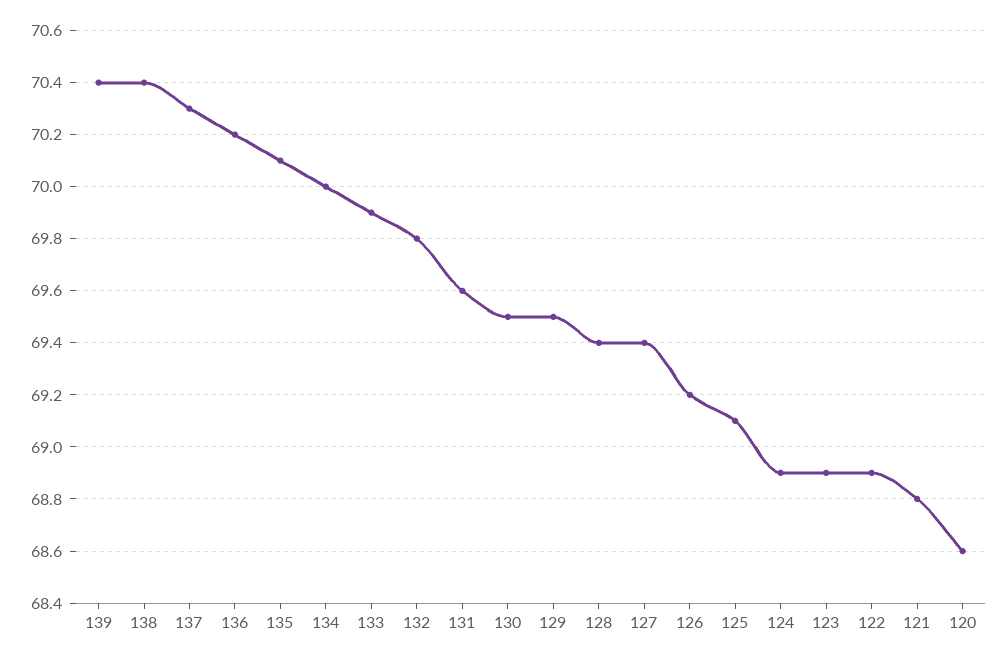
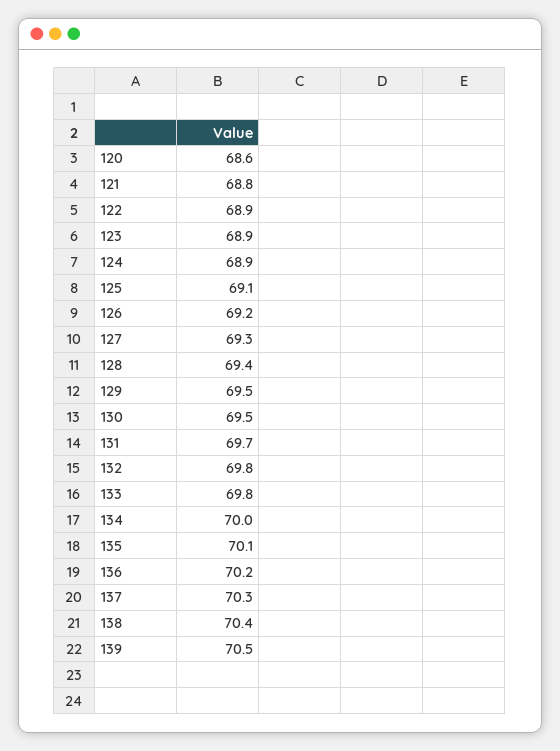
139: 70.4 -> 70.5
133: 69.9 -> 69.8
131: 69.6 -> 69.7
127: 69.4 -> 69.3

